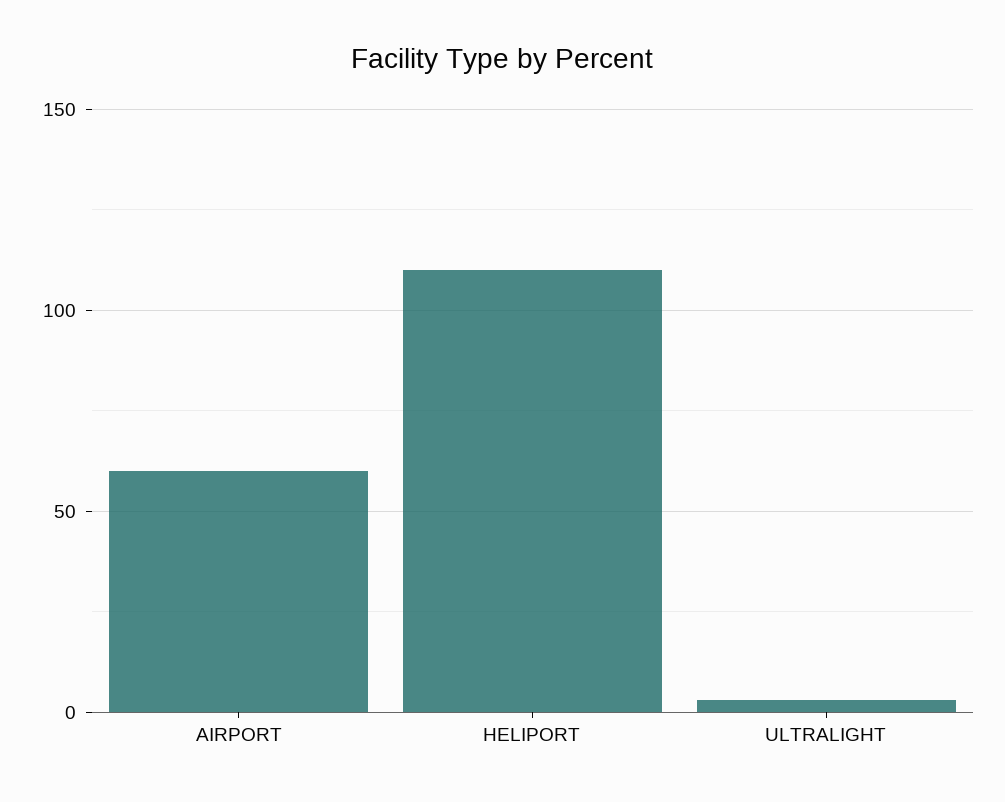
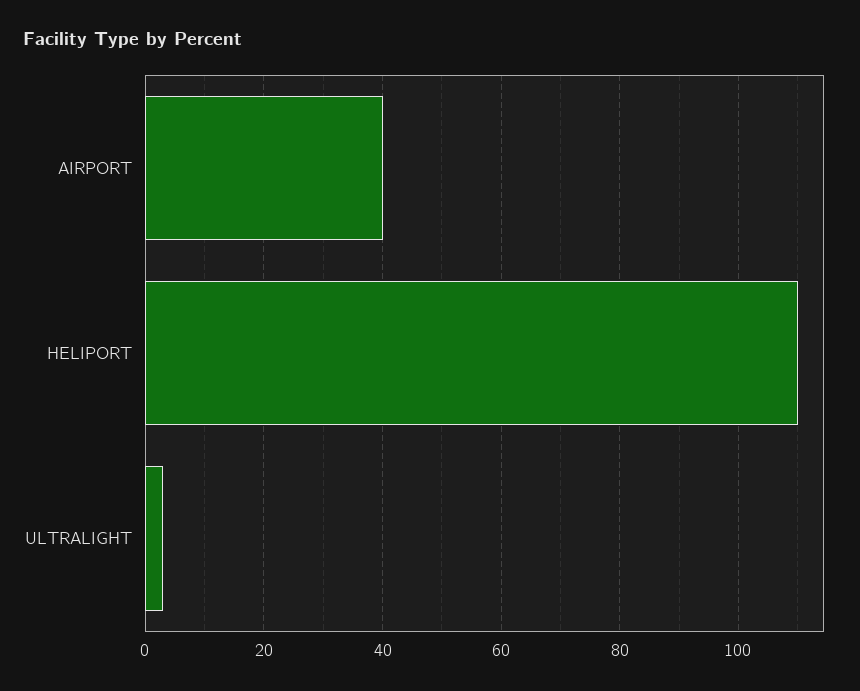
AIRPORT: 60 -> 40

